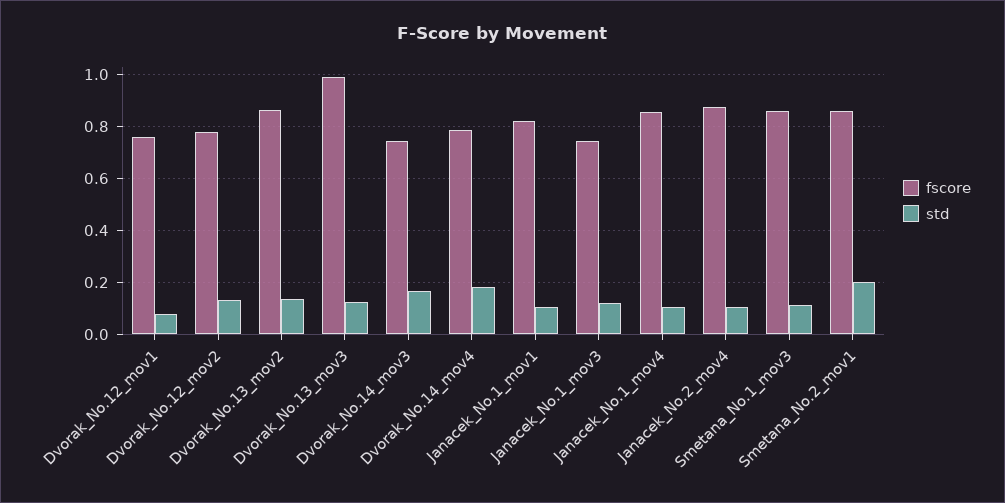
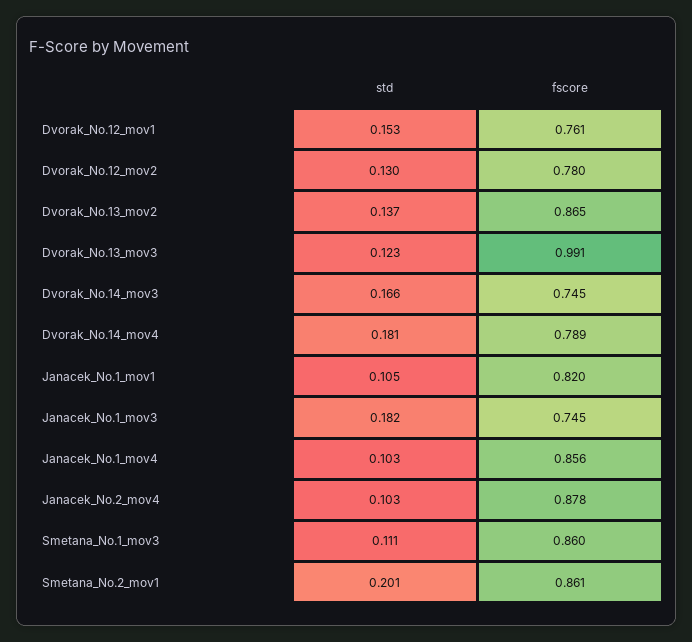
std, Dvorak_No.12_mov1: 0.075 -> 0.153
std, Janacek_No.1_mov3: 0.125 -> 0.182

